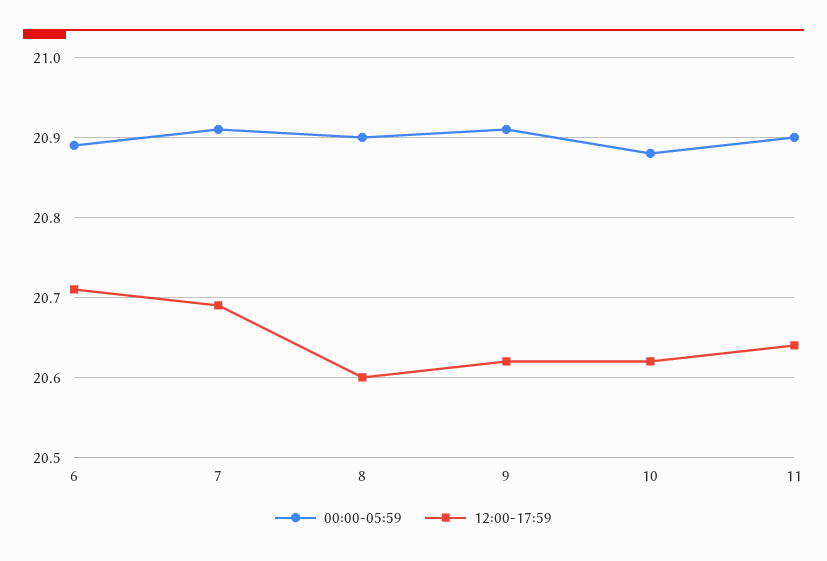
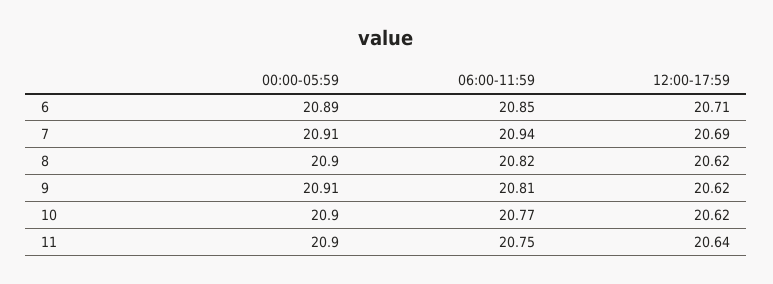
12:00-17:59, 8: 20.6 -> 20.62
00:00-05:59, 10: 20.88 -> 20.9
06:00-11:59, 6: none -> 20.85
06:00-11:59, 7: none -> 20.94
06:00-11:59, 8: none -> 20.82
06:00-11:59, 9: none -> 20.81
06:00-11:59, 10: none -> 20.77
06:00-11:59, 11: none -> 20.75

